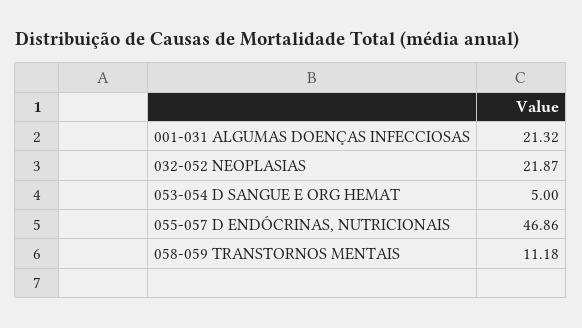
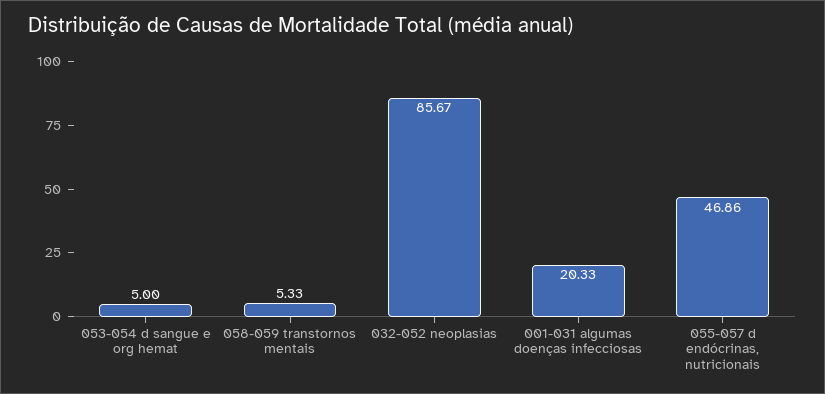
001-031 ALGUMAS DOENÇAS INFECCIOSAS: 21.32 -> 20.33
032-052 NEOPLASIAS: 21.87 -> 85.67
058-059 TRANSTORNOS MENTAIS: 11.18 -> 5.33

